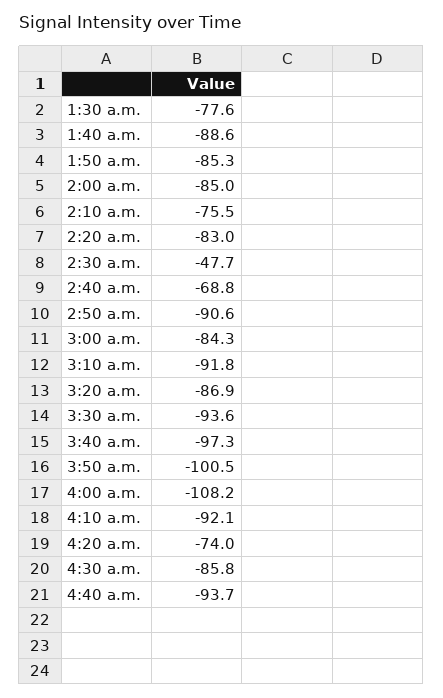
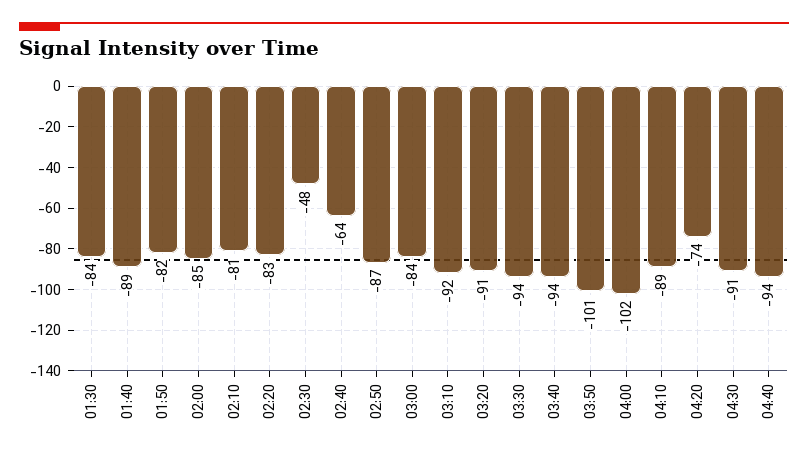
1:30 a.m.: -77.6 -> -84
1:50 a.m.: -85.3 -> -82
2:10 a.m.: -75.5 -> -81
2:40 a.m.: -68.8 -> -64
2:50 a.m.: -90.6 -> -87
3:20 a.m.: -86.9 -> -91
3:40 a.m.: -97.3 -> -94
4:00 a.m.: -108.2 -> -102
4:10 a.m.: -92.1 -> -89
4:30 a.m.: -85.8 -> -91

